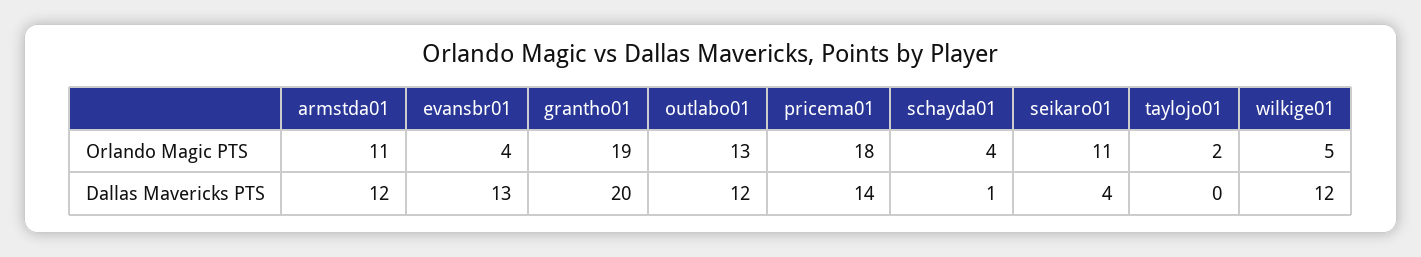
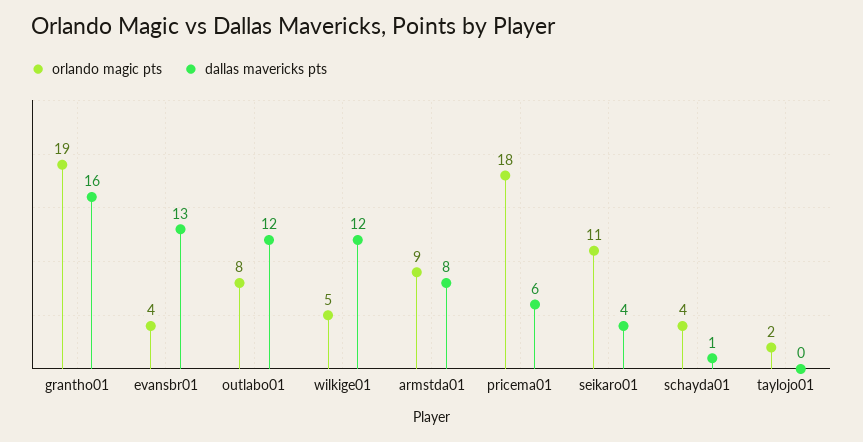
Orlando Magic PTS, armstda01: 11 -> 9
Orlando Magic PTS, outlabo01: 13 -> 8
Dallas Mavericks PTS, armstda01: 12 -> 8
Dallas Mavericks PTS, grantho01: 20 -> 16
Dallas Mavericks PTS, pricema01: 14 -> 6

